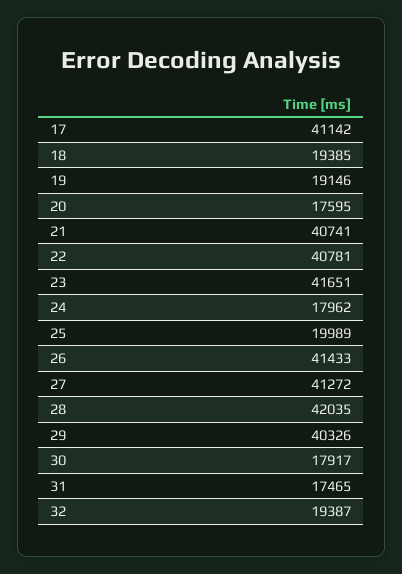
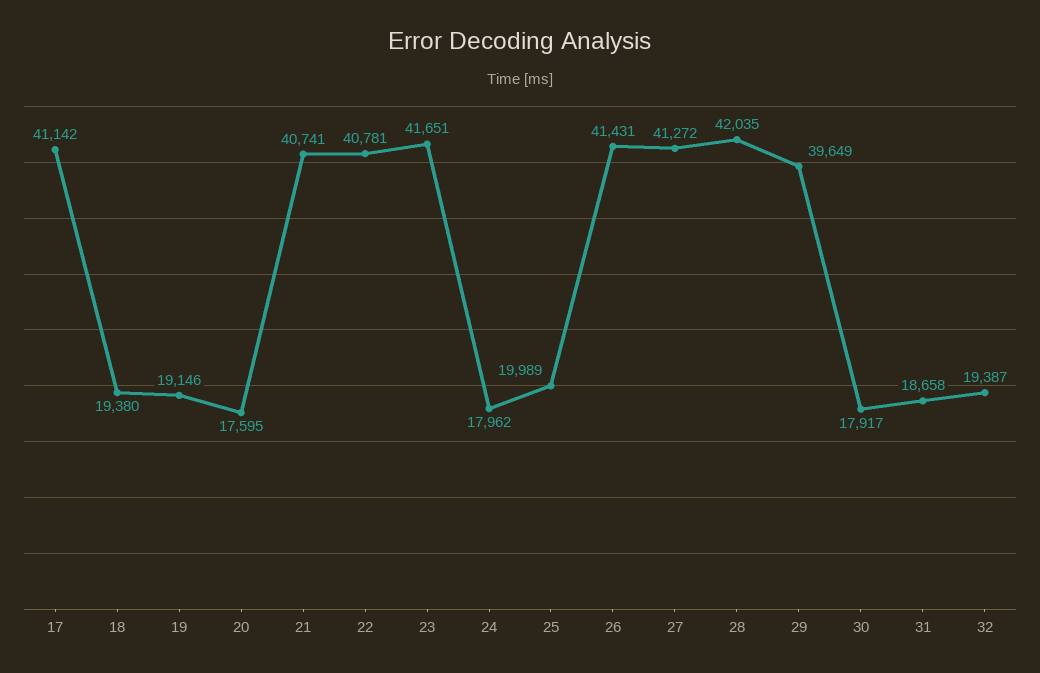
18: 19385 -> 19380
26: 41433 -> 41431
29: 40326 -> 39649
31: 17465 -> 18658

